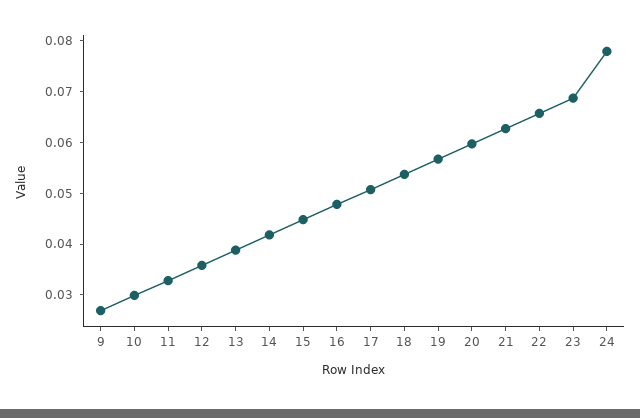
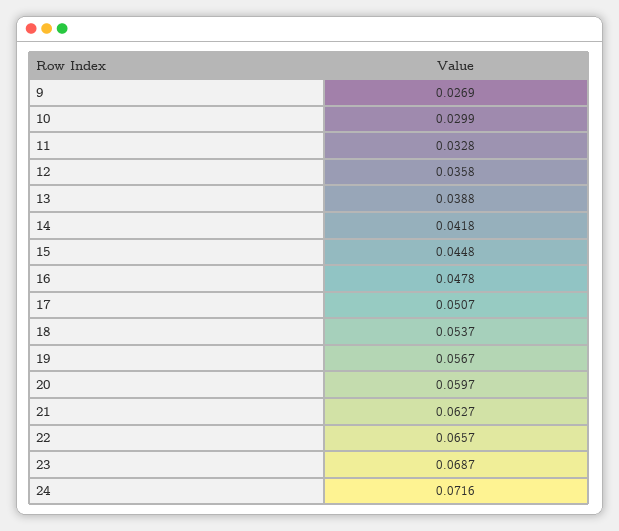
24: 0.078 -> 0.0716

